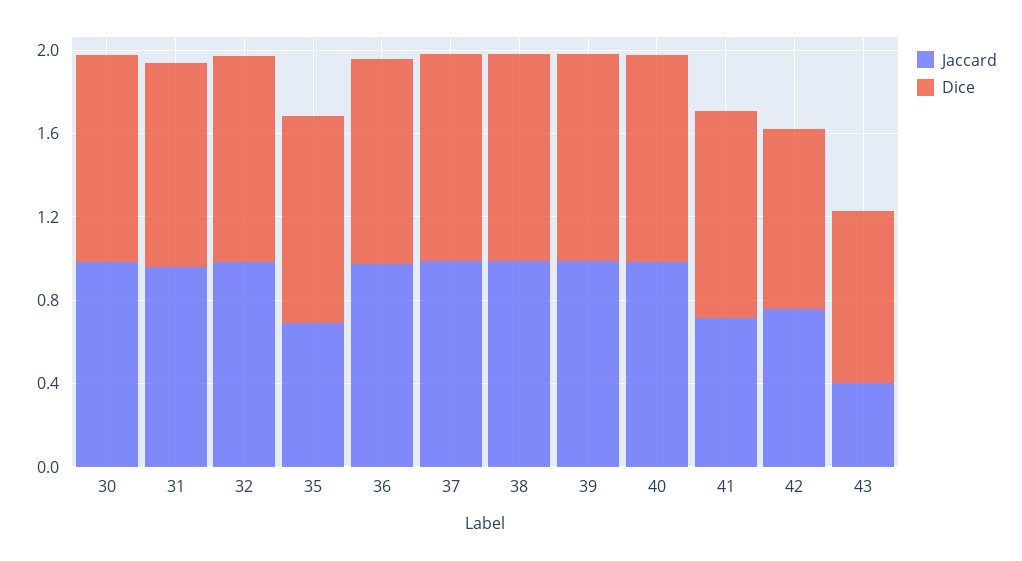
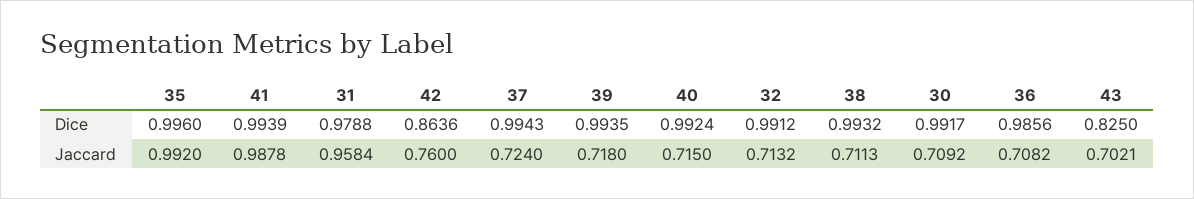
Jaccard, 30: 1 -> 0.7092
Jaccard, 32: 1 -> 0.7132
Jaccard, 35: 0.7 -> 0.992
Jaccard, 36: 1 -> 0.7082
Jaccard, 37: 1 -> 0.724
Jaccard, 38: 1 -> 0.7113
Jaccard, 39: 1 -> 0.718
Jaccard, 40: 1 -> 0.715
Jaccard, 41: 0.7 -> 0.9878
Jaccard, 43: 0.4 -> 0.7021

